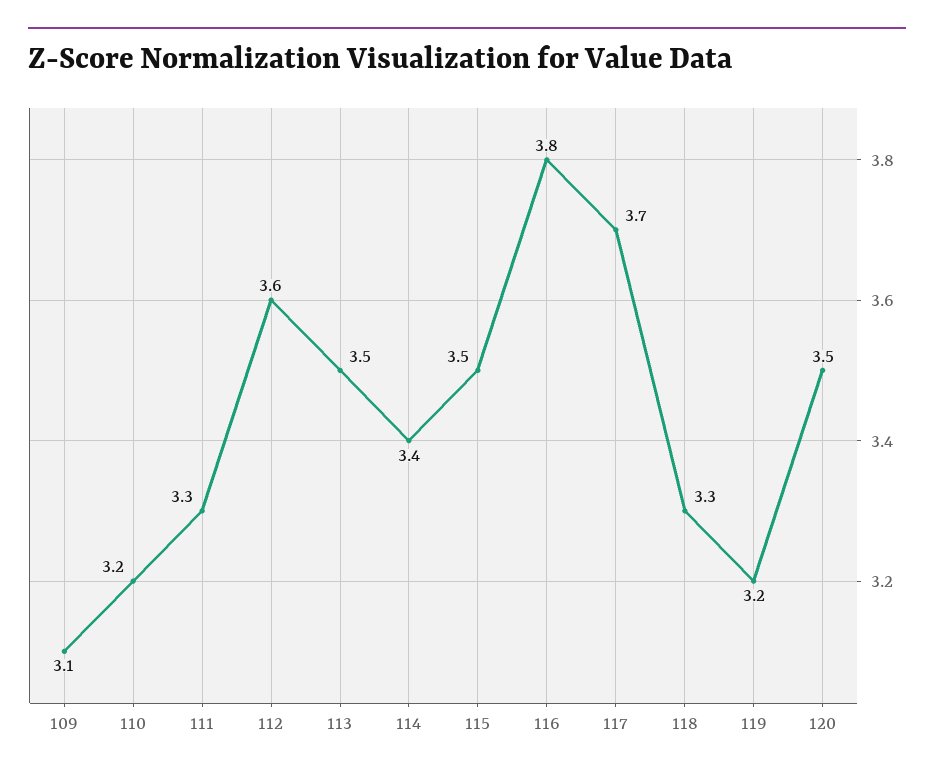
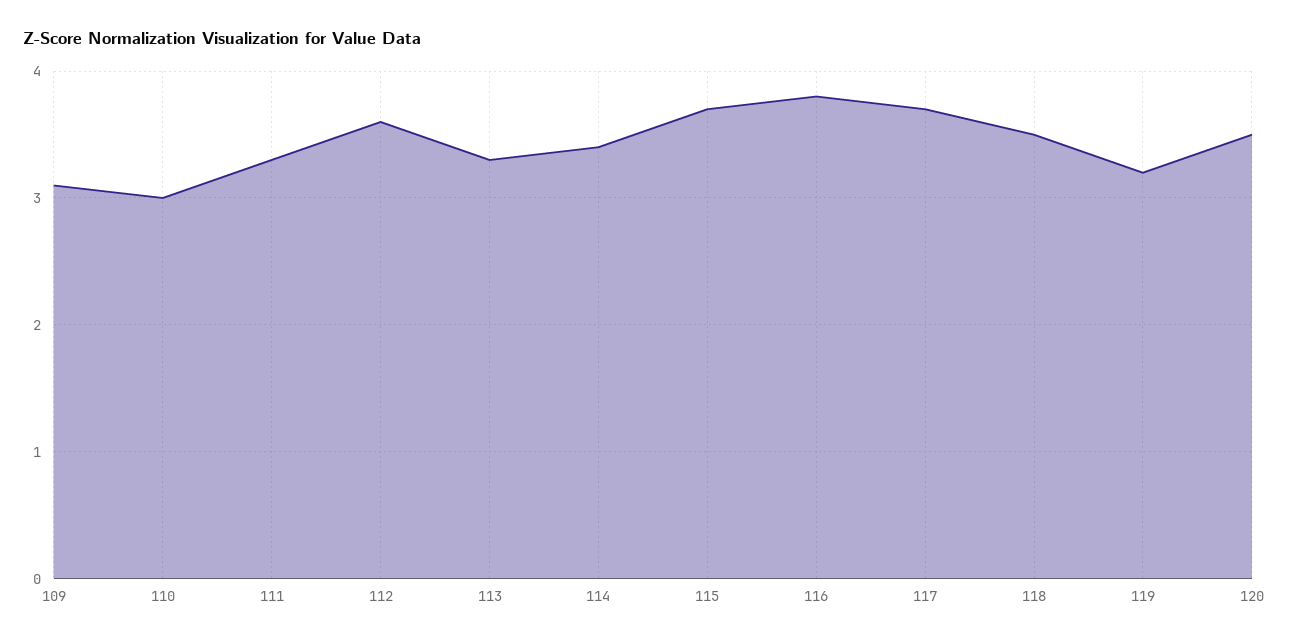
110: 3.2 -> 3
113: 3.5 -> 3.3
115: 3.5 -> 3.7
118: 3.3 -> 3.5

